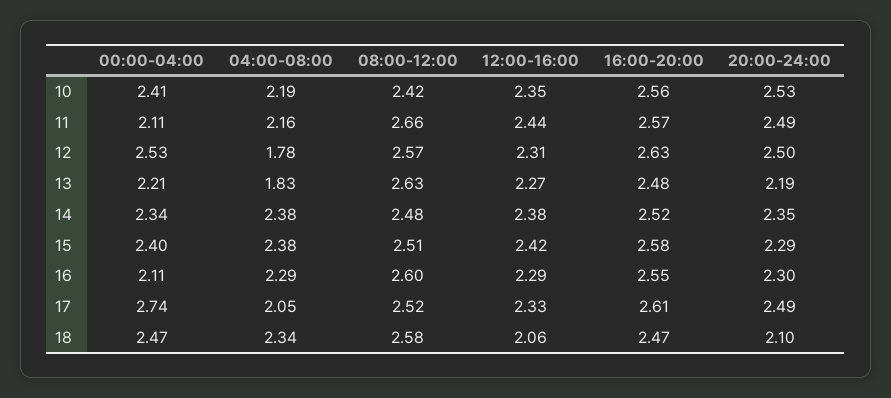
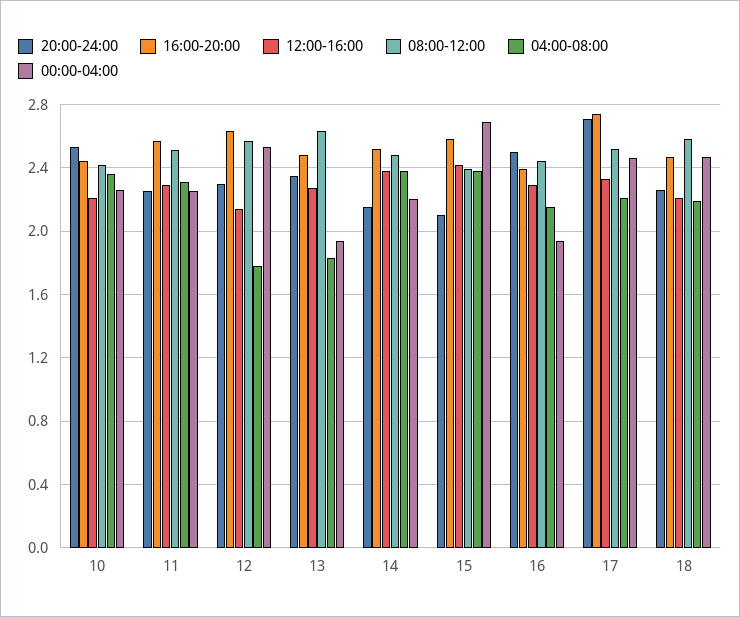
00:00-04:00, 10: 2.41 -> 2.25
04:00-08:00, 10: 2.19 -> 2.35
12:00-16:00, 10: 2.35 -> 2.2
16:00-20:00, 10: 2.56 -> 2.45
00:00-04:00, 11: 2.11 -> 2.25
04:00-08:00, 11: 2.16 -> 2.3
08:00-12:00, 11: 2.66 -> 2.5
12:00-16:00, 11: 2.44 -> 2.3
20:00-24:00, 11: 2.49 -> 2.25
12:00-16:00, 12: 2.31 -> 2.15
20:00-24:00, 12: 2.5 -> 2.3
00:00-04:00, 13: 2.21 -> 1.95
20:00-24:00, 13: 2.19 -> 2.35
00:00-04:00, 14: 2.34 -> 2.2
20:00-24:00, 14: 2.35 -> 2.15
00:00-04:00, 15: 2.4 -> 2.7
08:00-12:00, 15: 2.51 -> 2.4
20:00-24:00, 15: 2.29 -> 2.1
00:00-04:00, 16: 2.11 -> 1.95
04:00-08:00, 16: 2.29 -> 2.15
08:00-12:00, 16: 2.6 -> 2.45
16:00-20:00, 16: 2.55 -> 2.4
20:00-24:00, 16: 2.3 -> 2.5
00:00-04:00, 17: 2.74 -> 2.45
04:00-08:00, 17: 2.05 -> 2.2
16:00-20:00, 17: 2.61 -> 2.75
20:00-24:00, 17: 2.49 -> 2.7
04:00-08:00, 18: 2.34 -> 2.2
12:00-16:00, 18: 2.06 -> 2.2
20:00-24:00, 18: 2.1 -> 2.25

